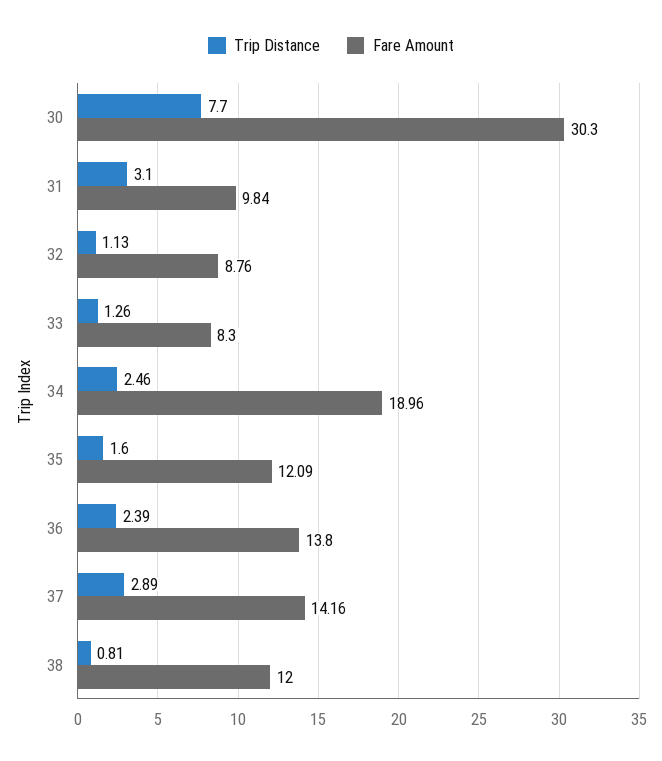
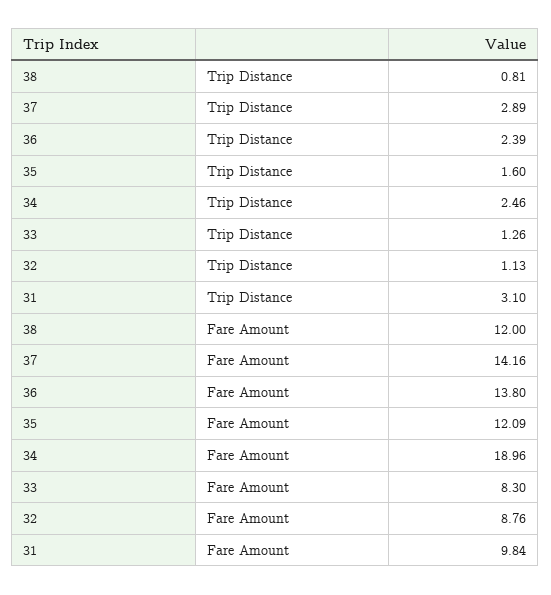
Trip Distance, 30: 7.7 -> none
Fare Amount, 30: 30.3 -> none

